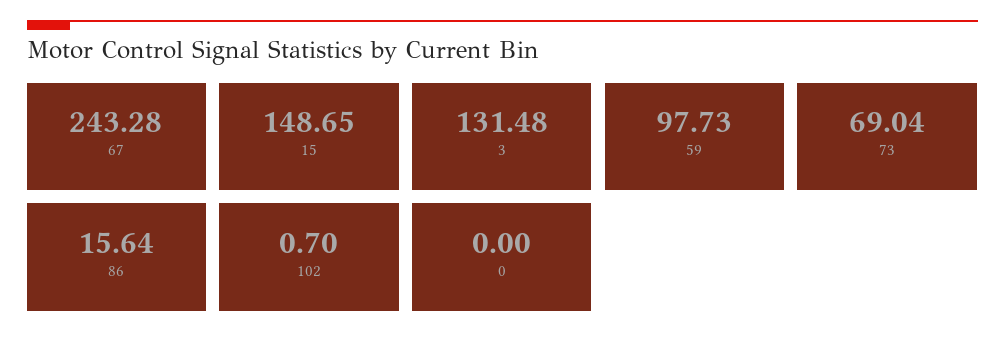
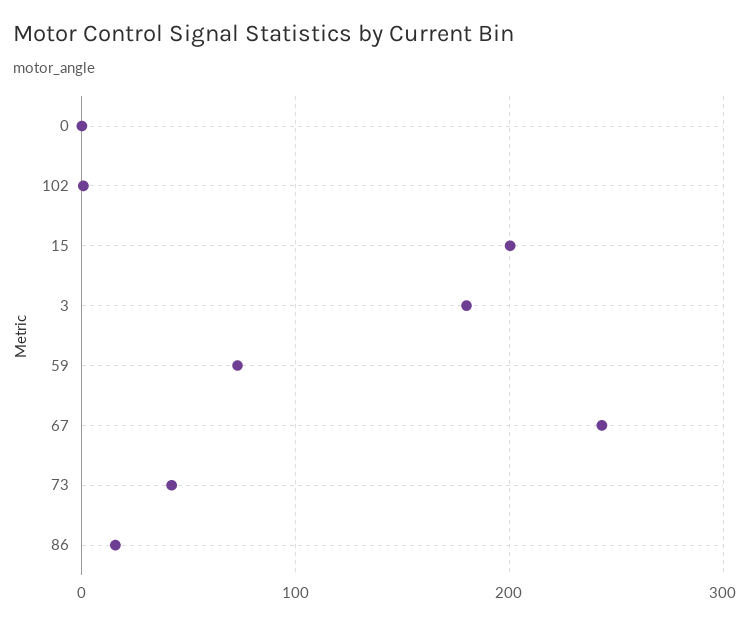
15: 148.65 -> 200
3: 131.48 -> 180
59: 97.73 -> 70
73: 69.04 -> 40

